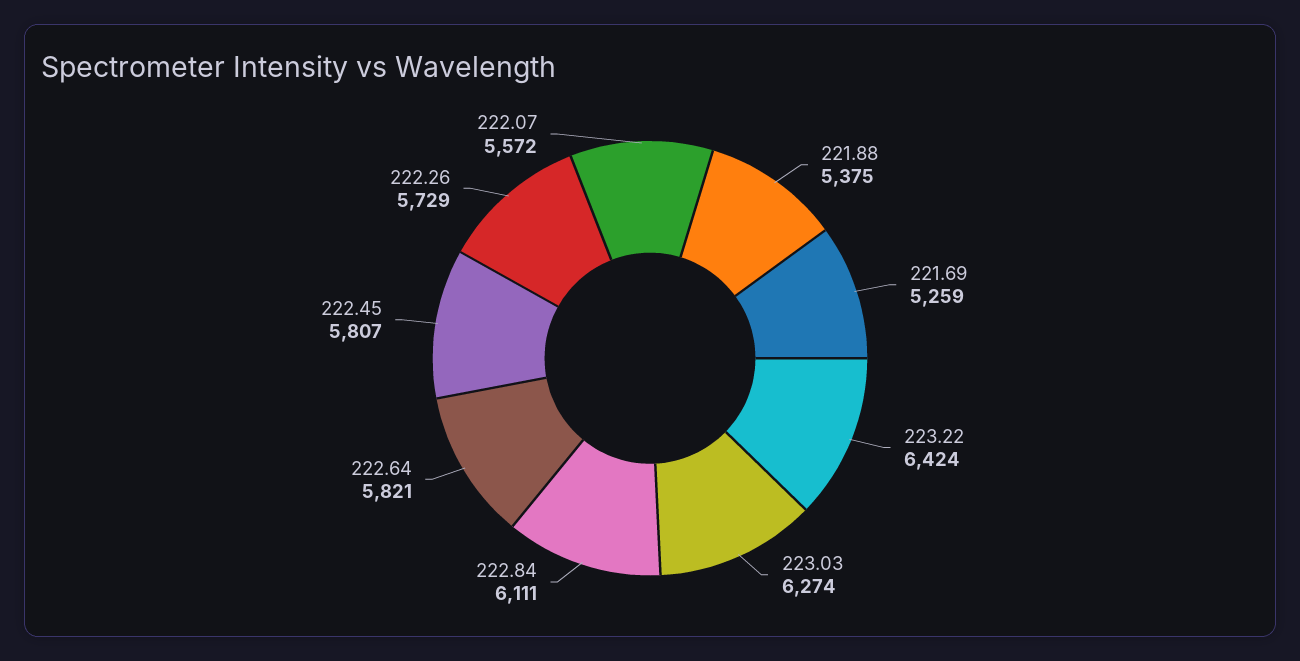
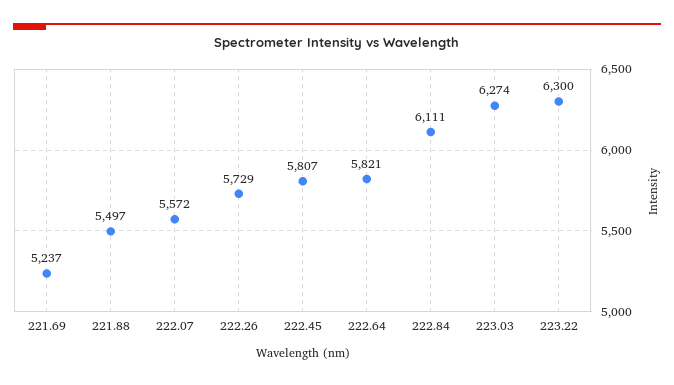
221.88: 5375 -> 5497
221.69: 5259 -> 5237
223.22: 6424 -> 6300

